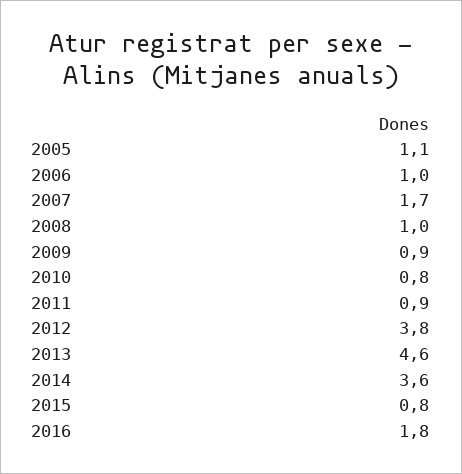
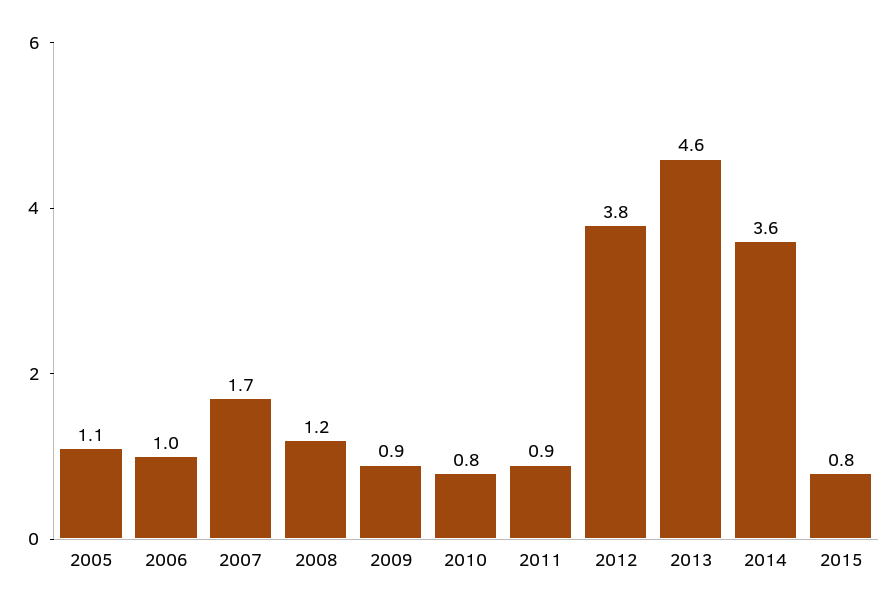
2008: 1 -> 1.2
2016: 1.8 -> none

